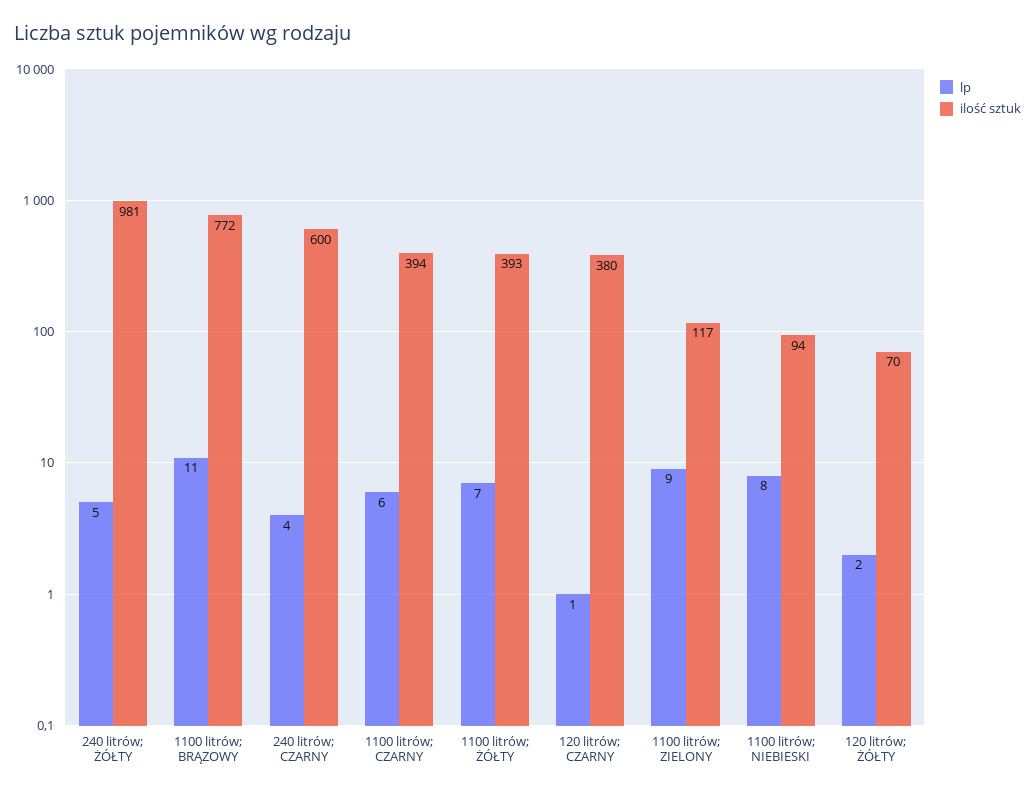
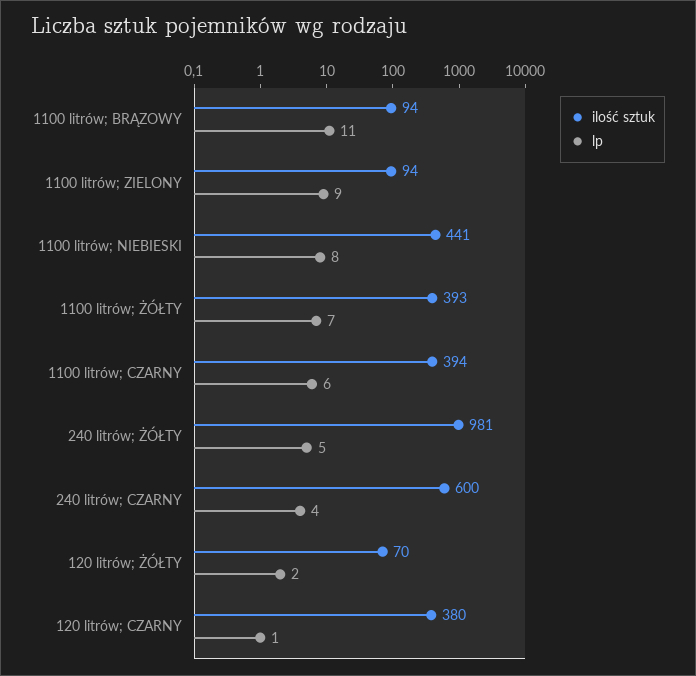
ilość sztuk, 1100 litrów; BRĄZOWY: 772 -> 94
ilość sztuk, 1100 litrów; ZIELONY: 117 -> 94
ilość sztuk, 1100 litrów; NIEBIESKI: 94 -> 441

